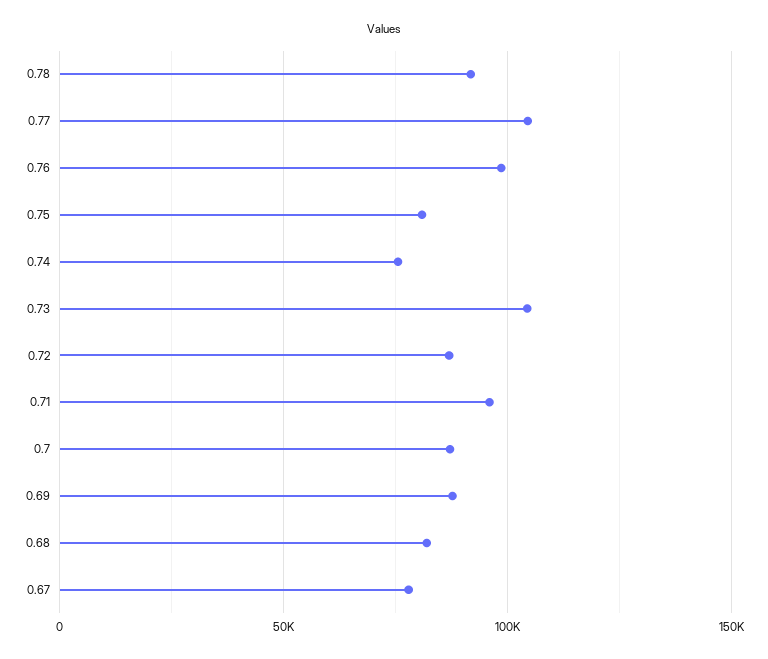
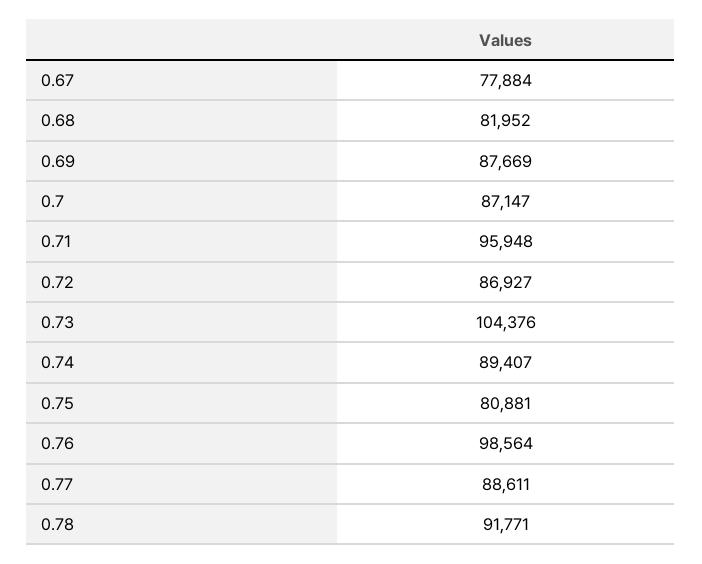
0.77: 105000 -> 88611
0.74: 75000 -> 89407

